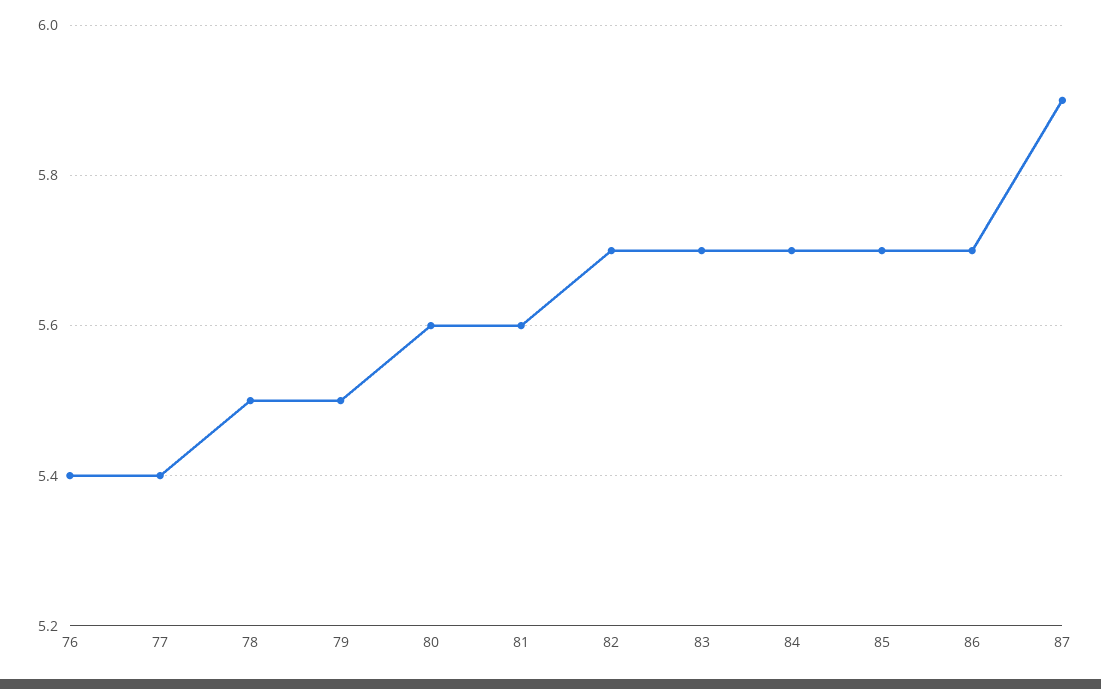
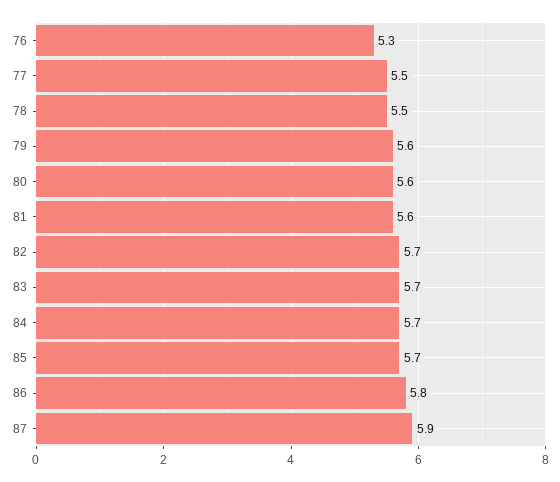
76: 5.4 -> 5.3
77: 5.4 -> 5.5
79: 5.5 -> 5.6
86: 5.7 -> 5.8

